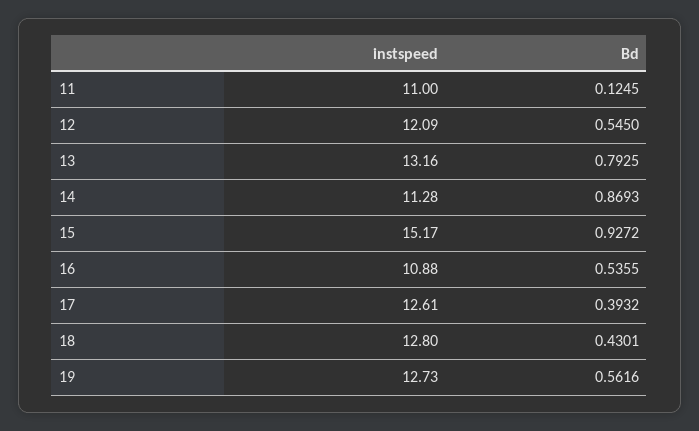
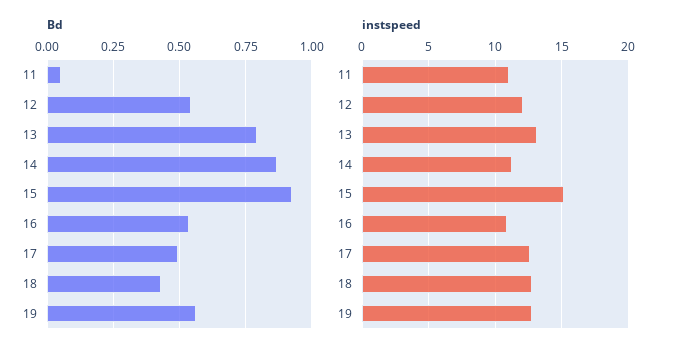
Bd, 11: 0.1245 -> 0.05
Bd, 17: 0.3932 -> 0.5

